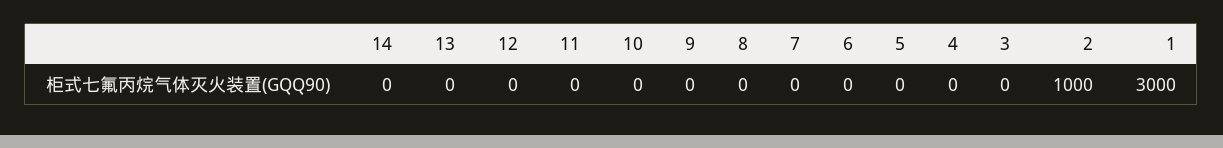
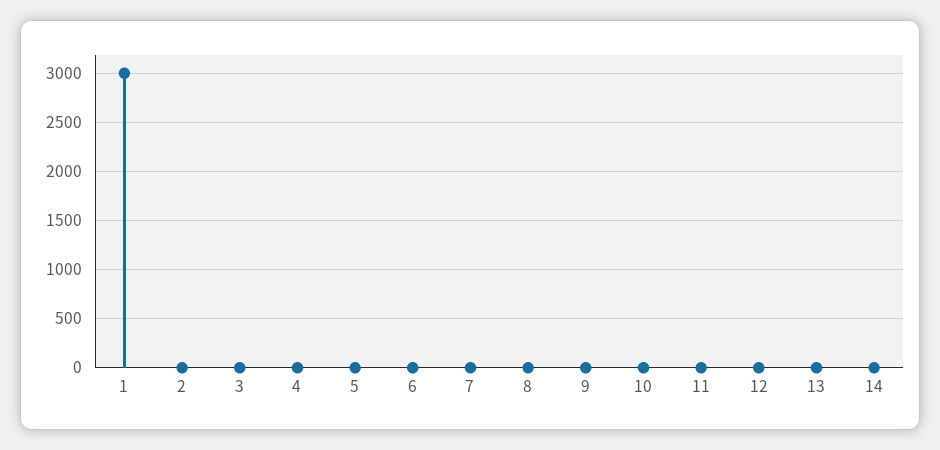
2: 1000 -> 0

